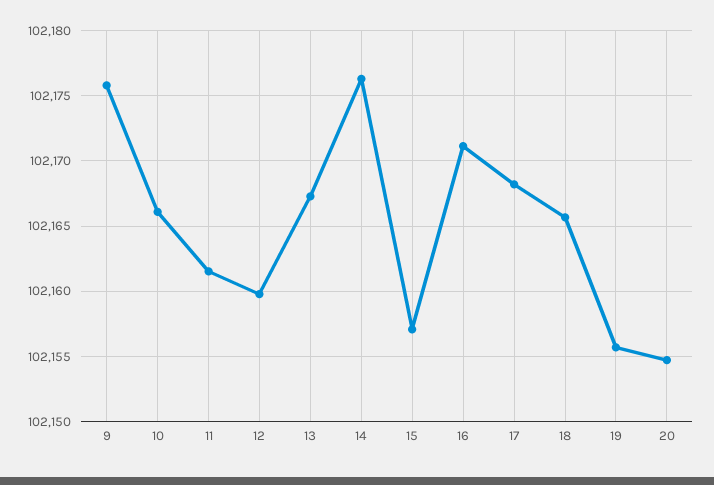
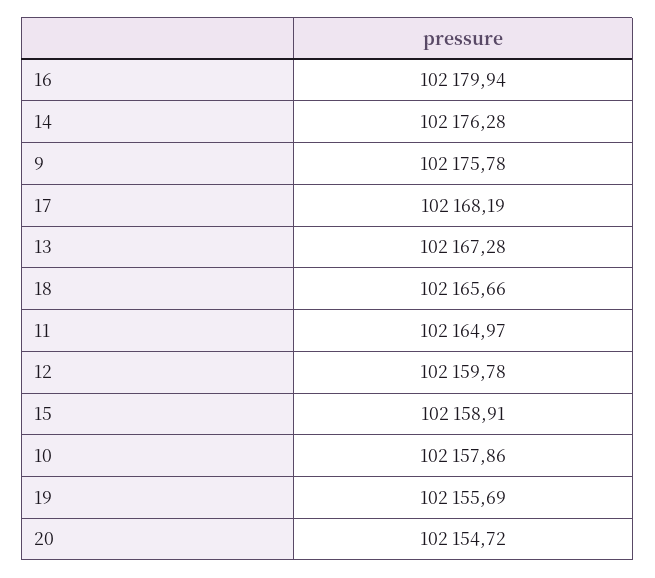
10: 102166 -> 102157.86
11: 102161.5 -> 102164.97
15: 102157 -> 102158.91
16: 102171 -> 102179.94

